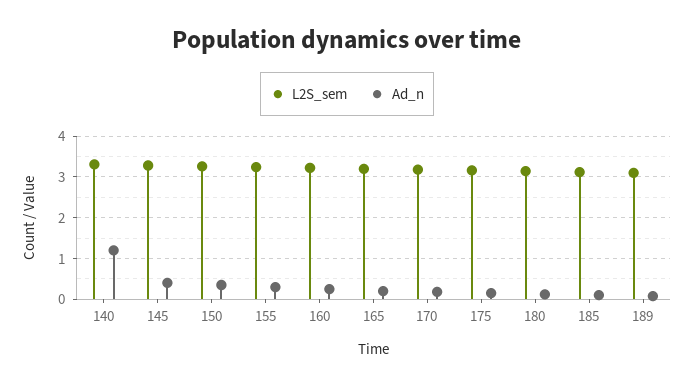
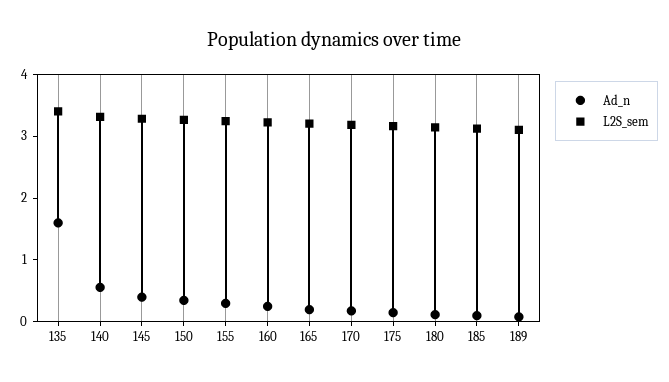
Ad_n, 140: 1.2 -> 0.6
Ad_n, 135: none -> 1.6
L2S_sem, 135: none -> 3.4

